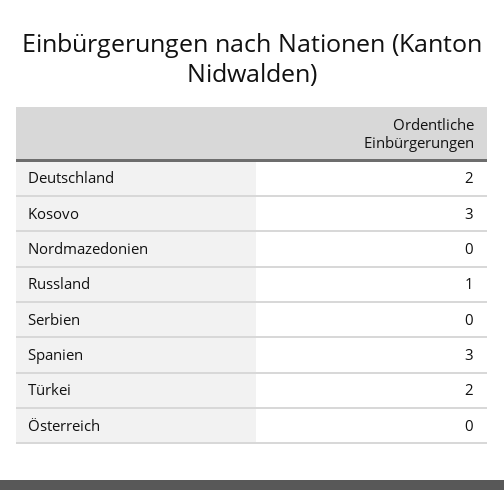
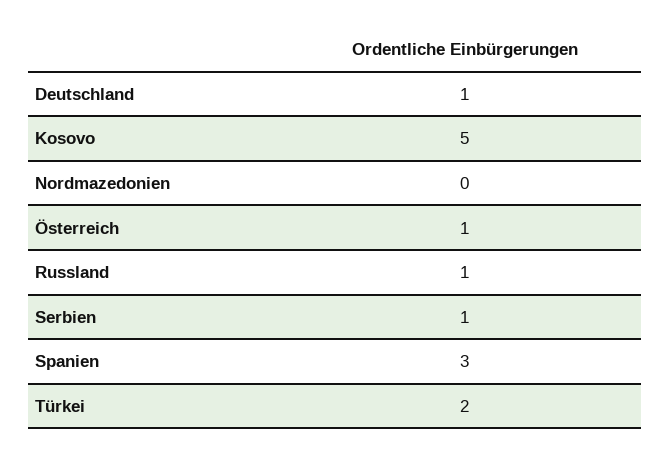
Deutschland: 2 -> 1
Kosovo: 3 -> 5
Serbien: 0 -> 1
Österreich: 0 -> 1

